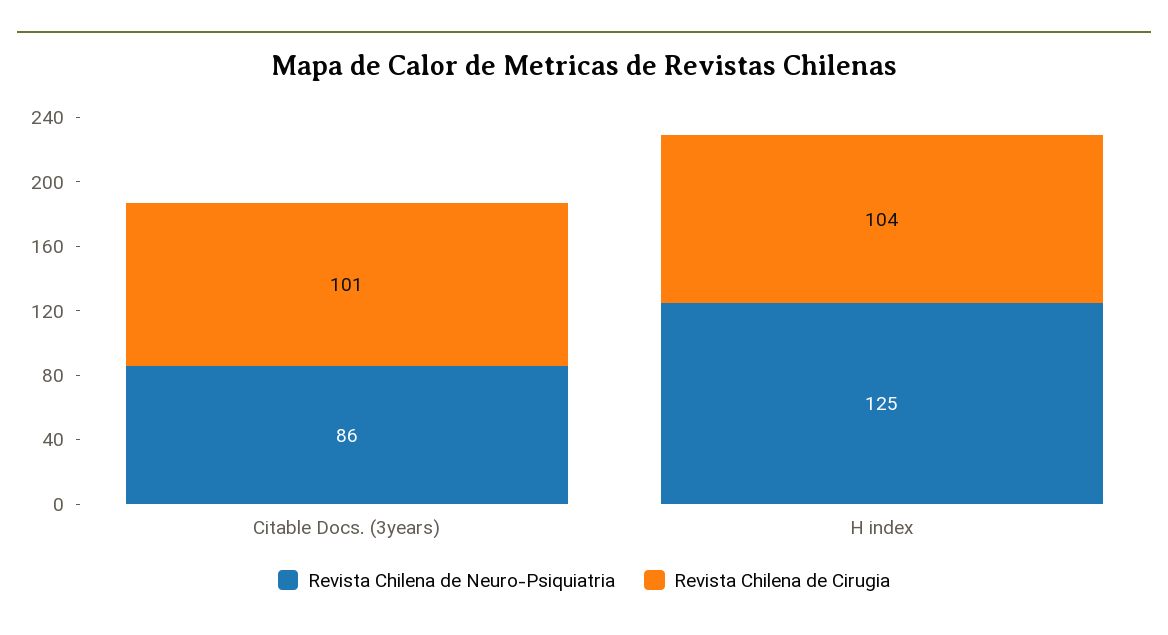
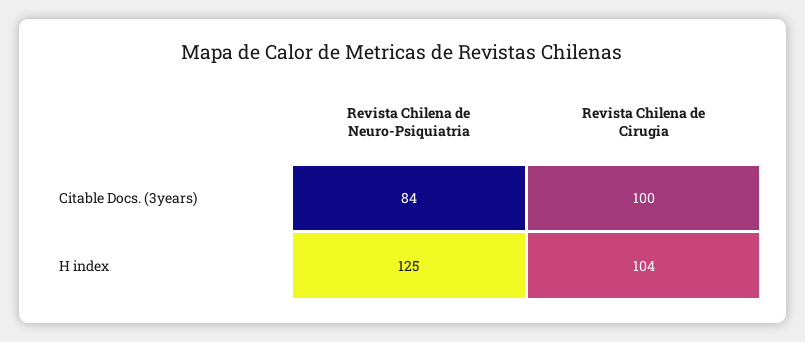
Revista Chilena de Neuro-Psiquiatria, Citable Docs. (3years): 86 -> 84
Revista Chilena de Cirugia, Citable Docs. (3years): 101 -> 100

